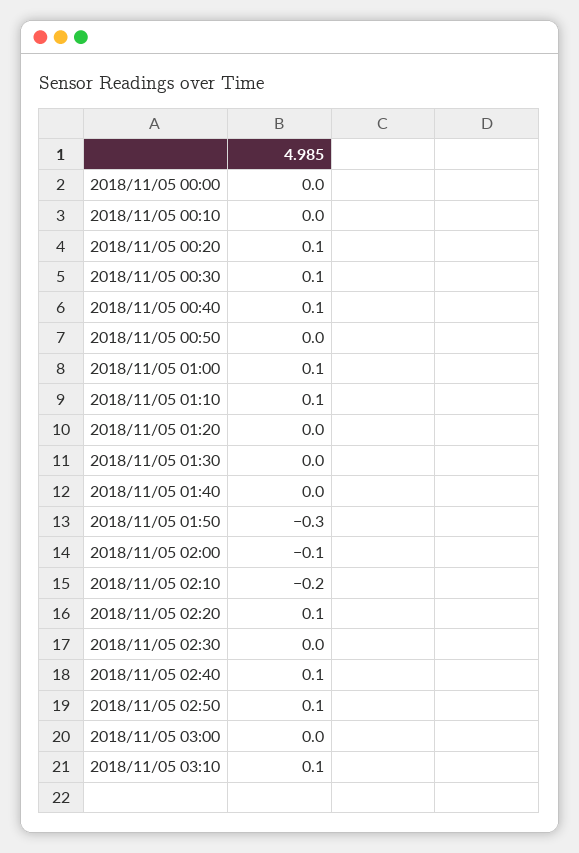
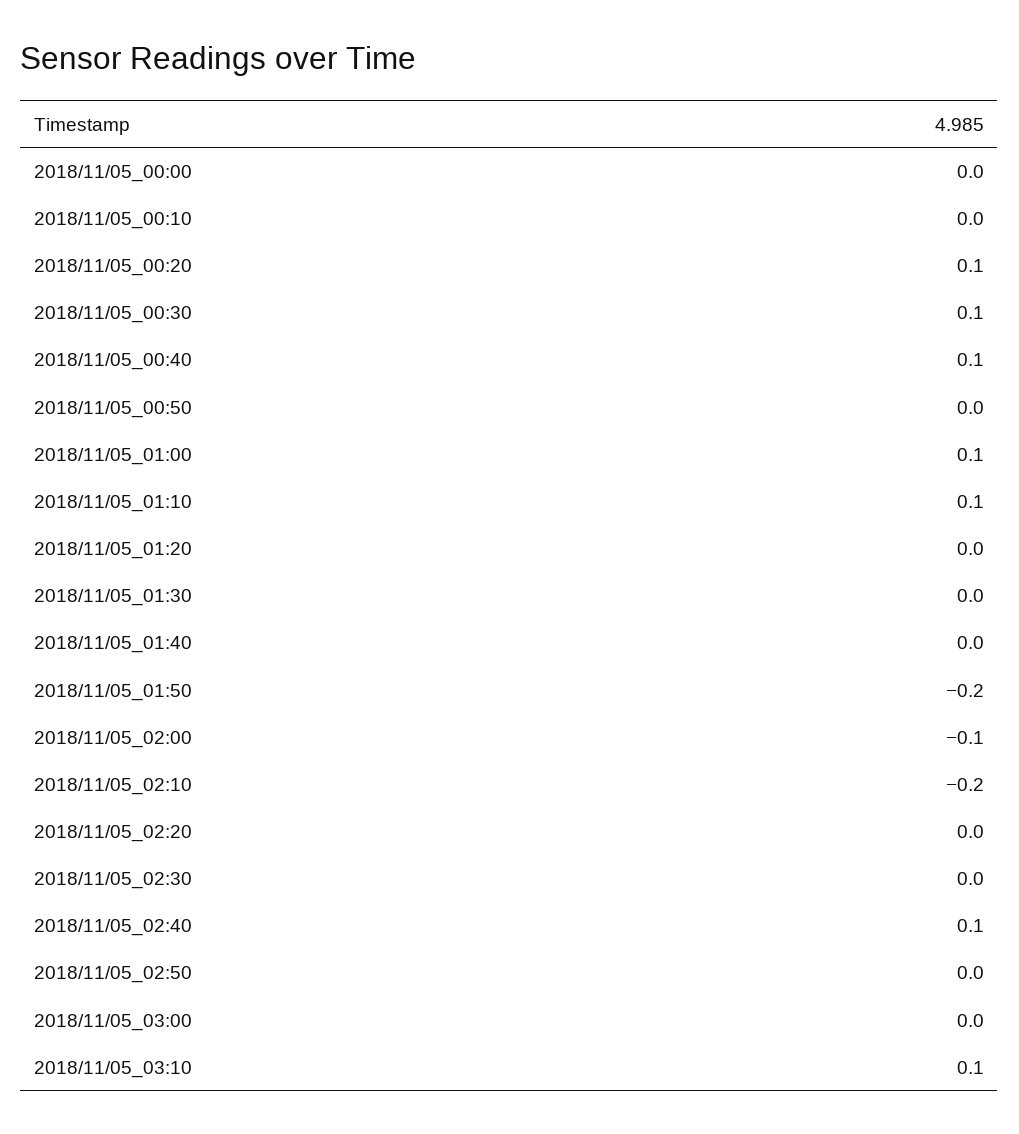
2018/11/05 01:50: -0.3 -> -0.2
2018/11/05 02:20: 0.1 -> 0
2018/11/05 02:50: 0.1 -> 0

